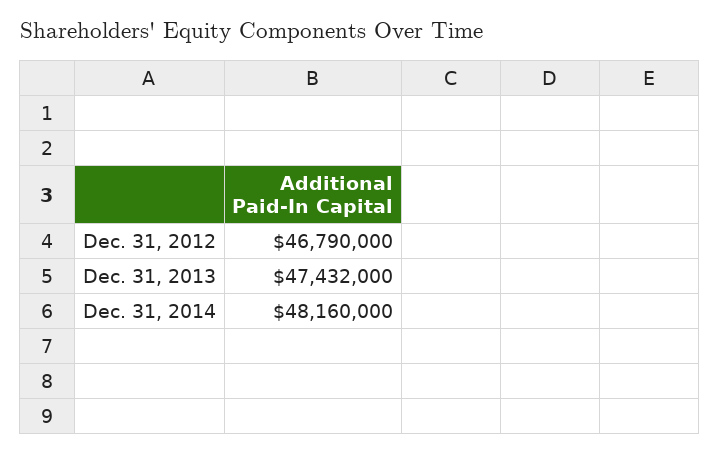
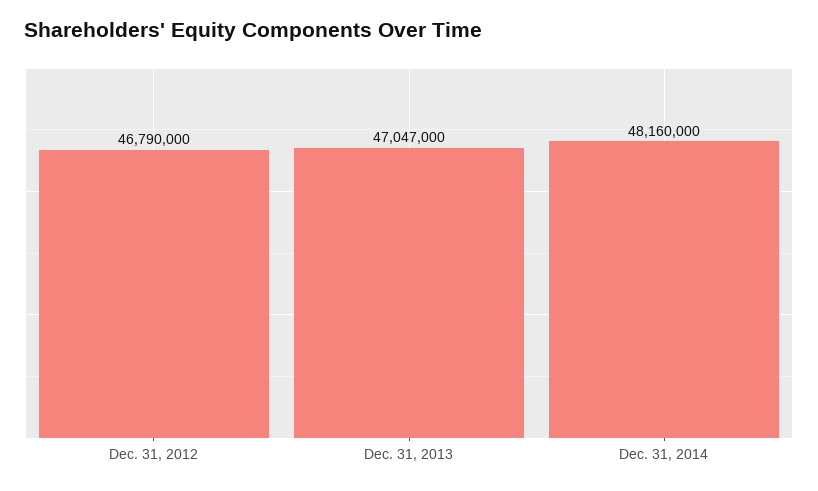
Dec. 31, 2013: 47432000 -> 47047000

